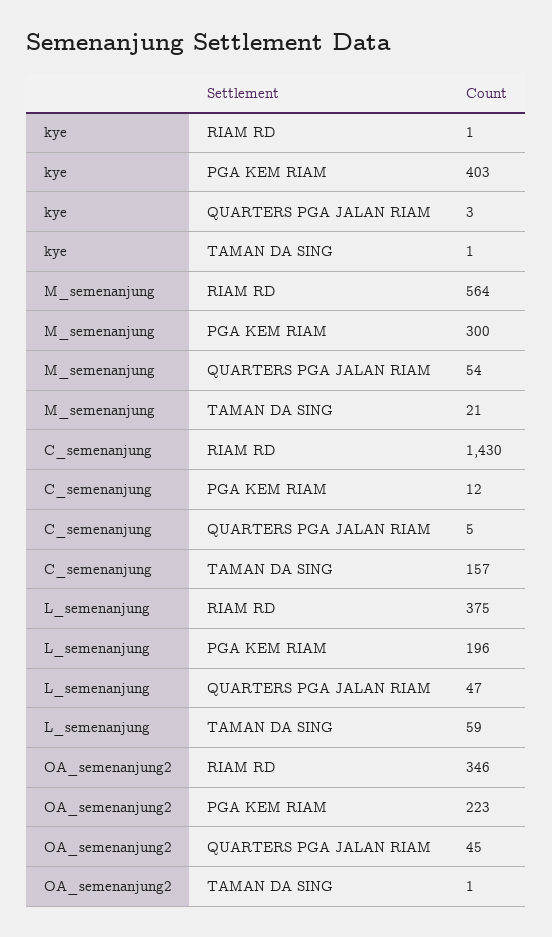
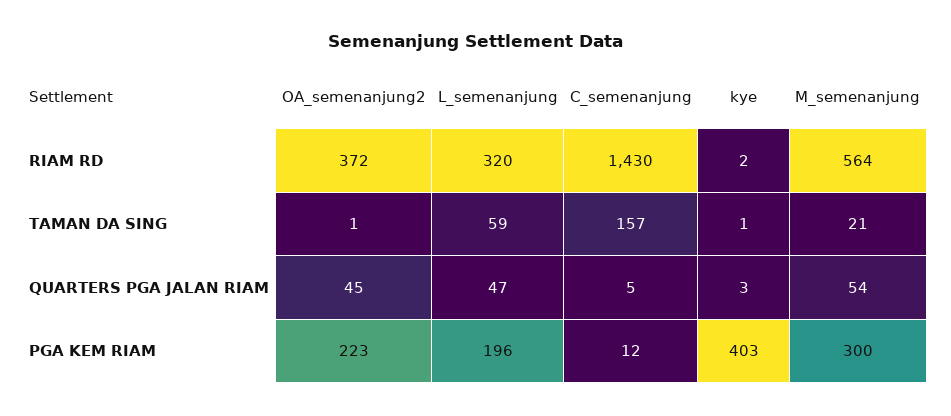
kye, RIAM RD: 1 -> 2
L_semenanjung, RIAM RD: 375 -> 320
OA_semenanjung2, RIAM RD: 346 -> 372

